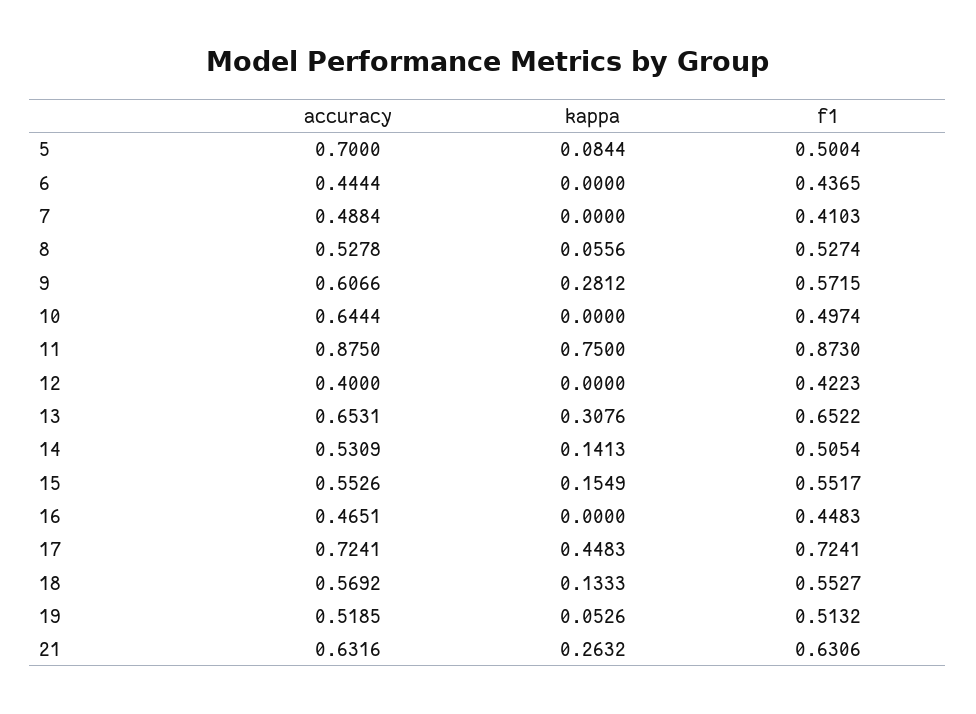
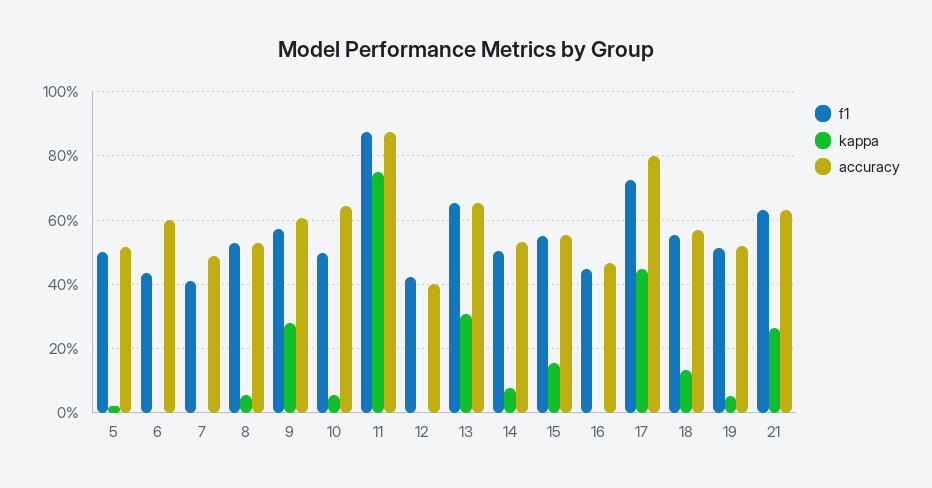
accuracy, 5: 0.7 -> 0.52
kappa, 5: 0.0844 -> 0.02
accuracy, 6: 0.4444 -> 0.6
kappa, 10: 0 -> 0.06
kappa, 14: 0.1413 -> 0.08
accuracy, 17: 0.7241 -> 0.8

